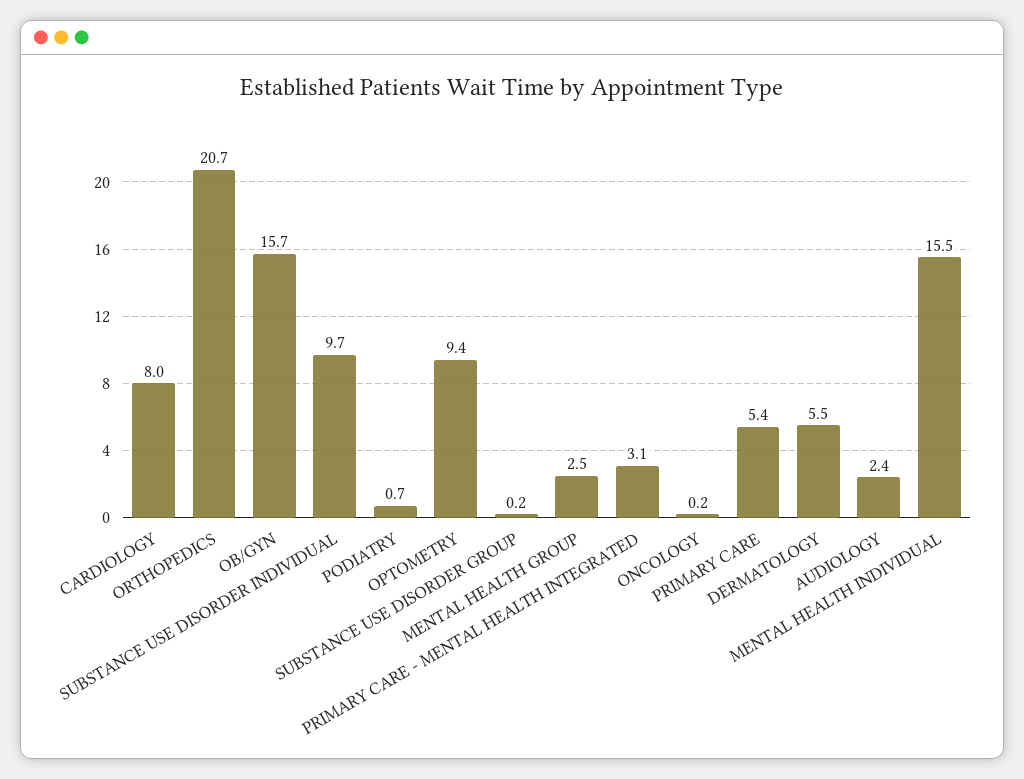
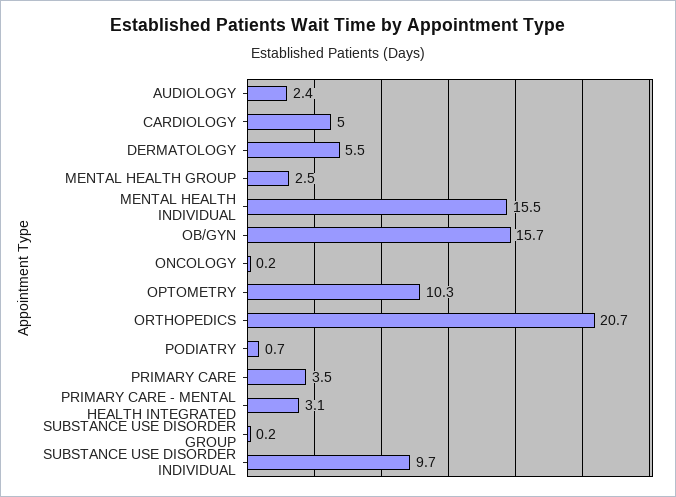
CARDIOLOGY: 8 -> 5
OPTOMETRY: 9.4 -> 10.3
PRIMARY CARE: 5.4 -> 3.5

